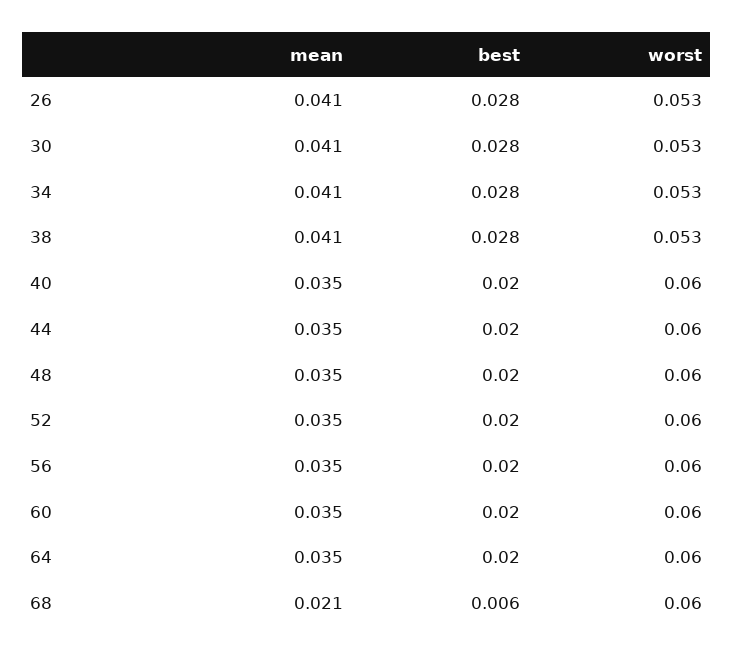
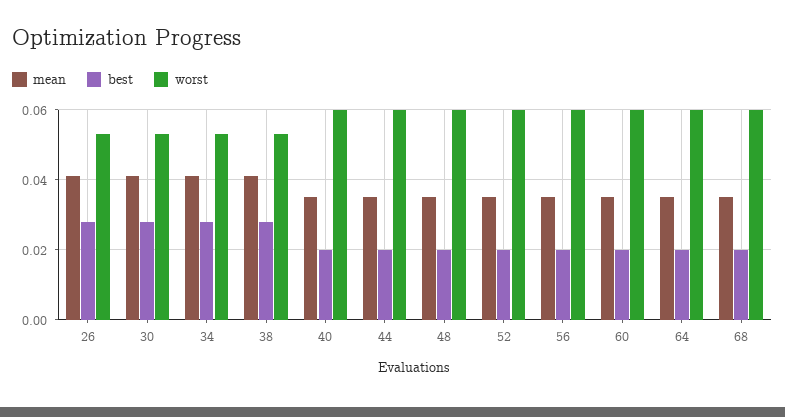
mean, 68: 0.021 -> 0.035
best, 68: 0.006 -> 0.02

